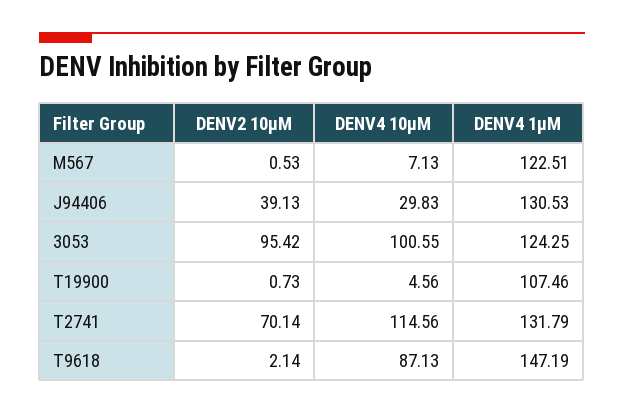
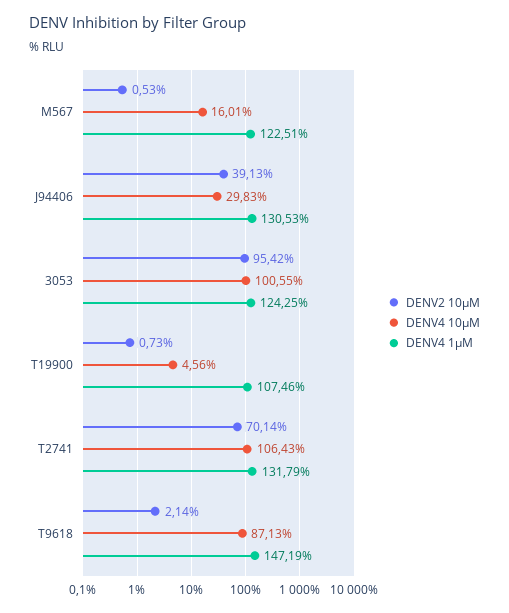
DENV4 10µM, M567: 7.13 -> 16.01
DENV4 10µM, T2741: 114.56 -> 106.43

